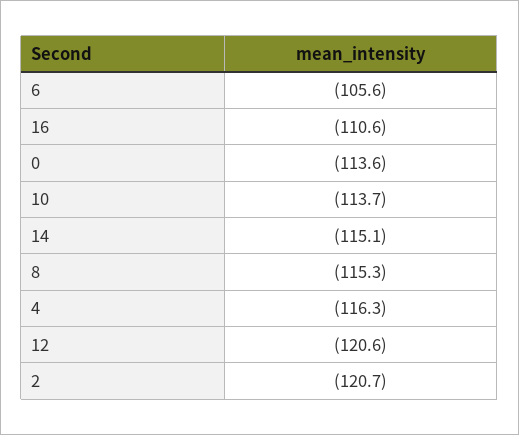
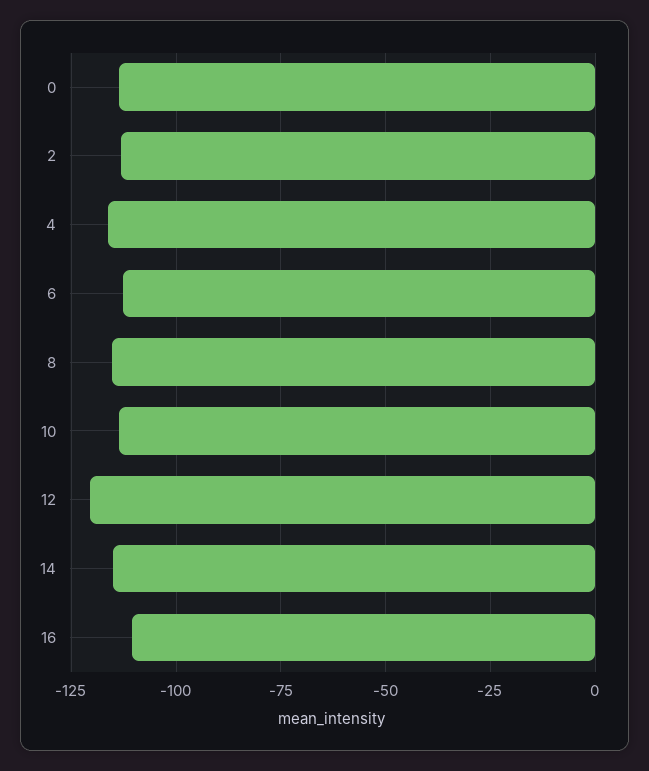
6: -105.6 -> -112.5
2: -120.7 -> -112.5

